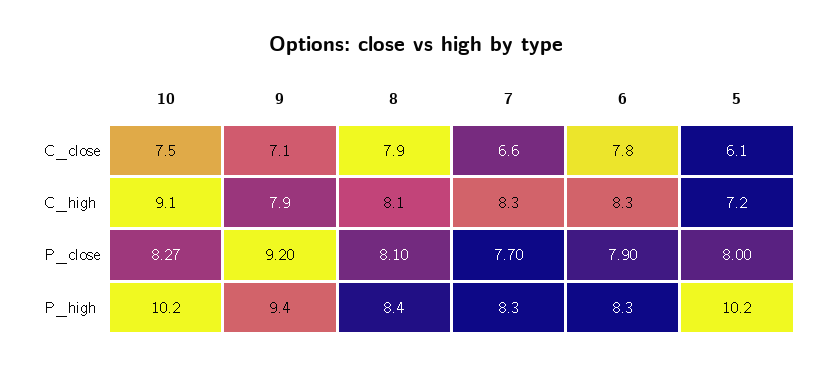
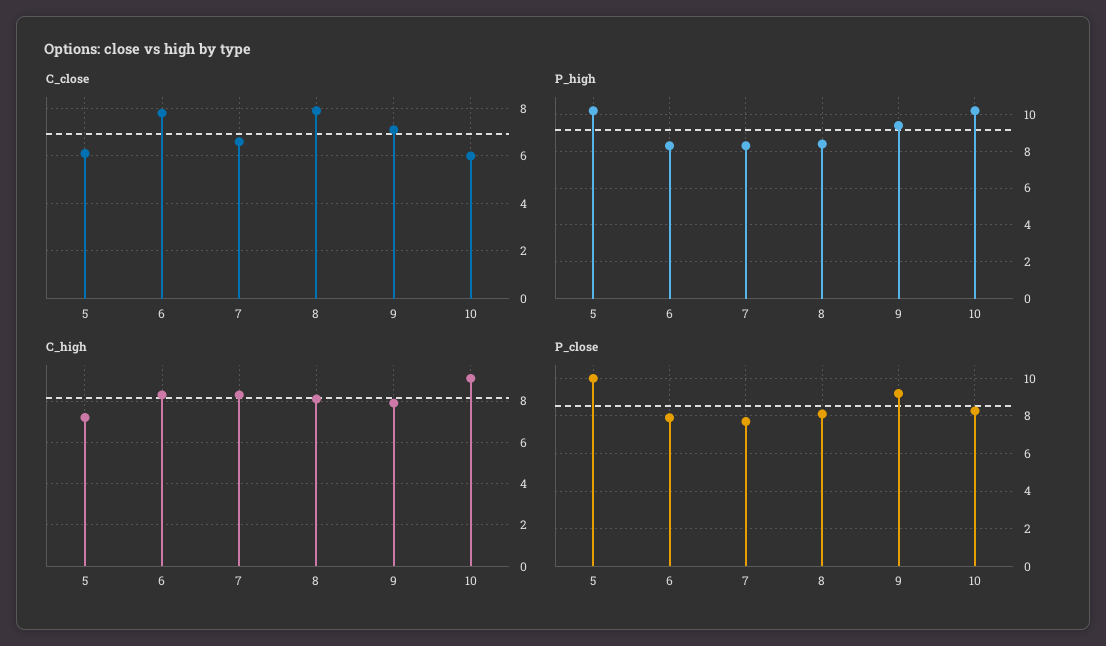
C_close, 10: 7.5 -> 6
P_close, 5: 8 -> 10

